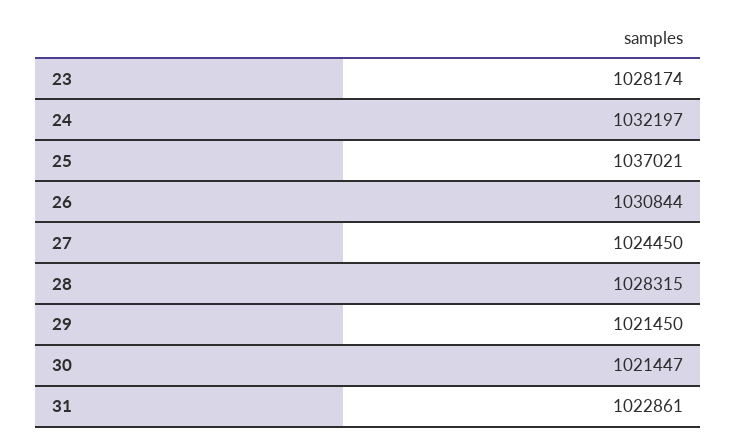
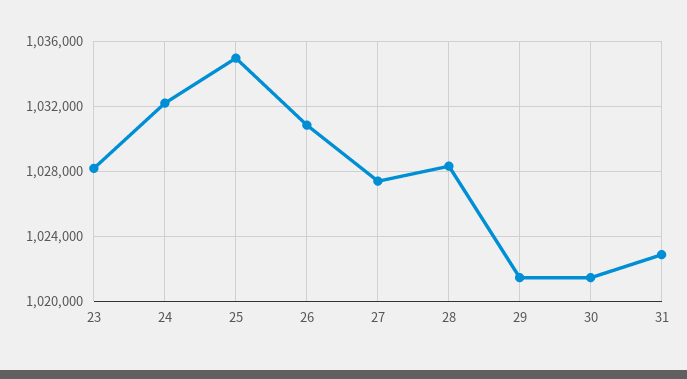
25: 1037021 -> 1035000
27: 1024450 -> 1027500

